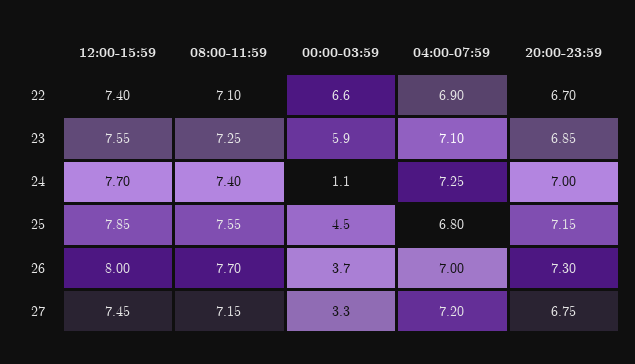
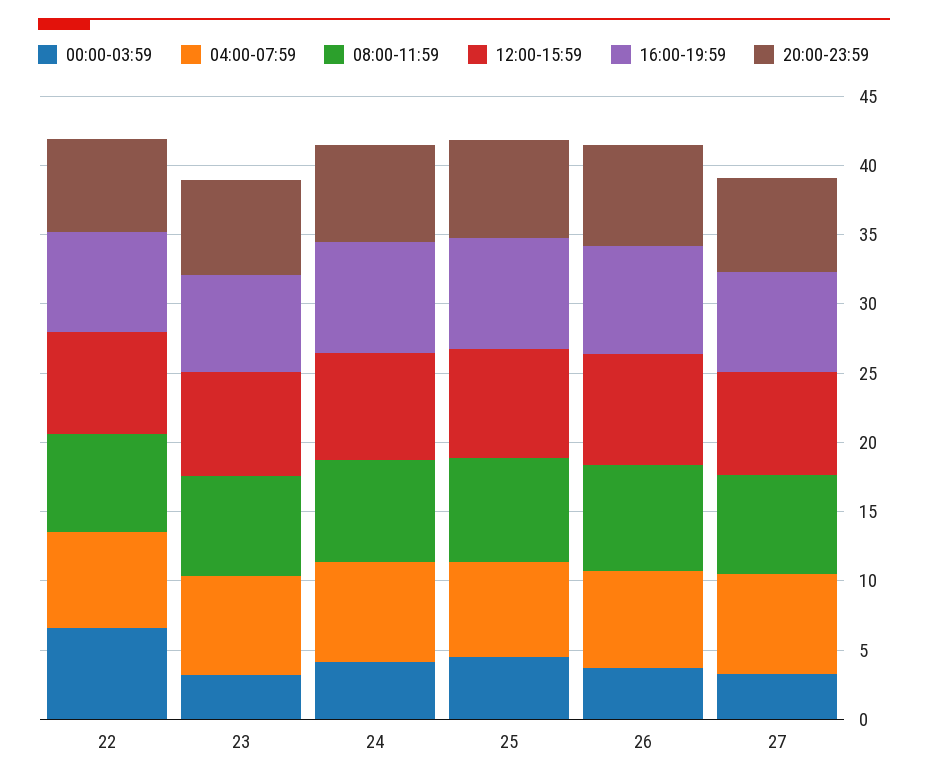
00:00-03:59, 23: 5.9 -> 3
00:00-03:59, 24: 1.1 -> 4
16:00-19:59, 22: none -> 7
16:00-19:59, 23: none -> 7
16:00-19:59, 24: none -> 8
16:00-19:59, 25: none -> 8
16:00-19:59, 26: none -> 8
16:00-19:59, 27: none -> 7

